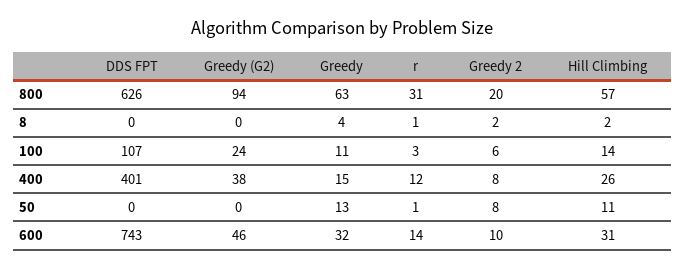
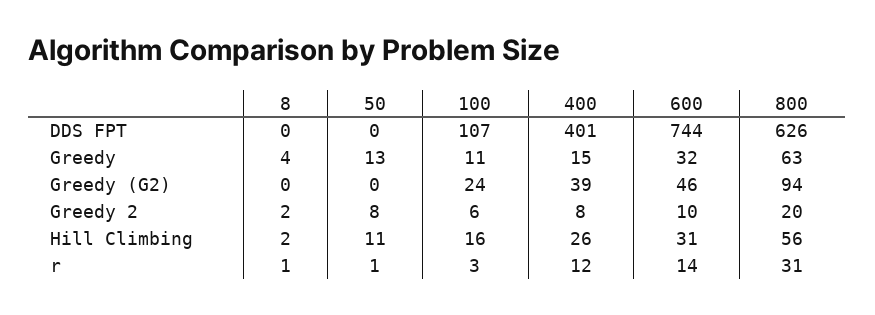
Hill Climbing, 800: 57 -> 56
Hill Climbing, 100: 14 -> 16
Greedy (G2), 400: 38 -> 39
DDS FPT, 600: 743 -> 744

